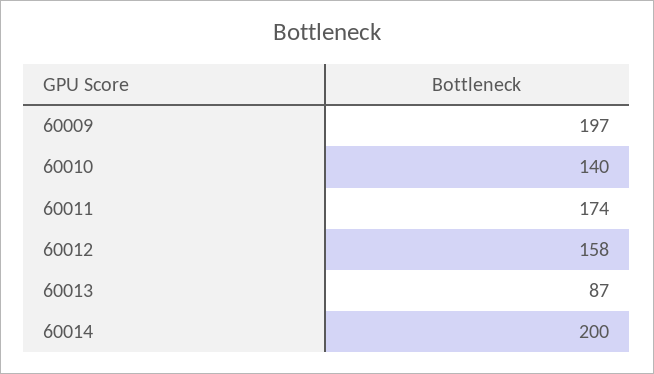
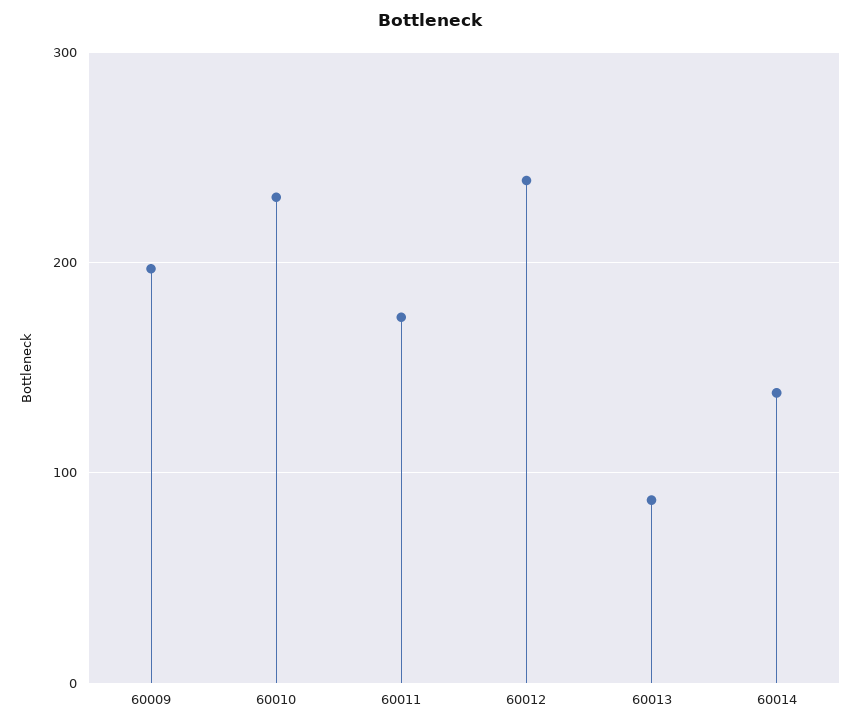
60010: 140 -> 230
60012: 158 -> 240
60014: 200 -> 140

